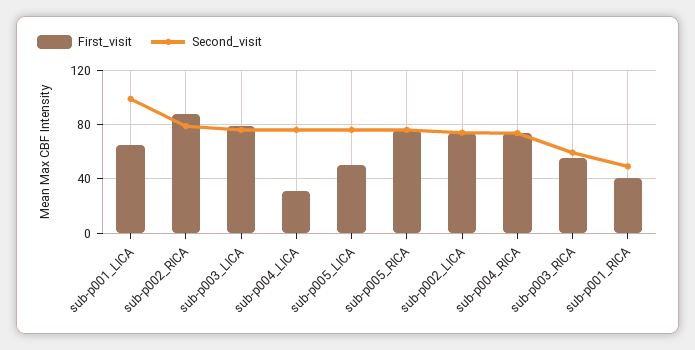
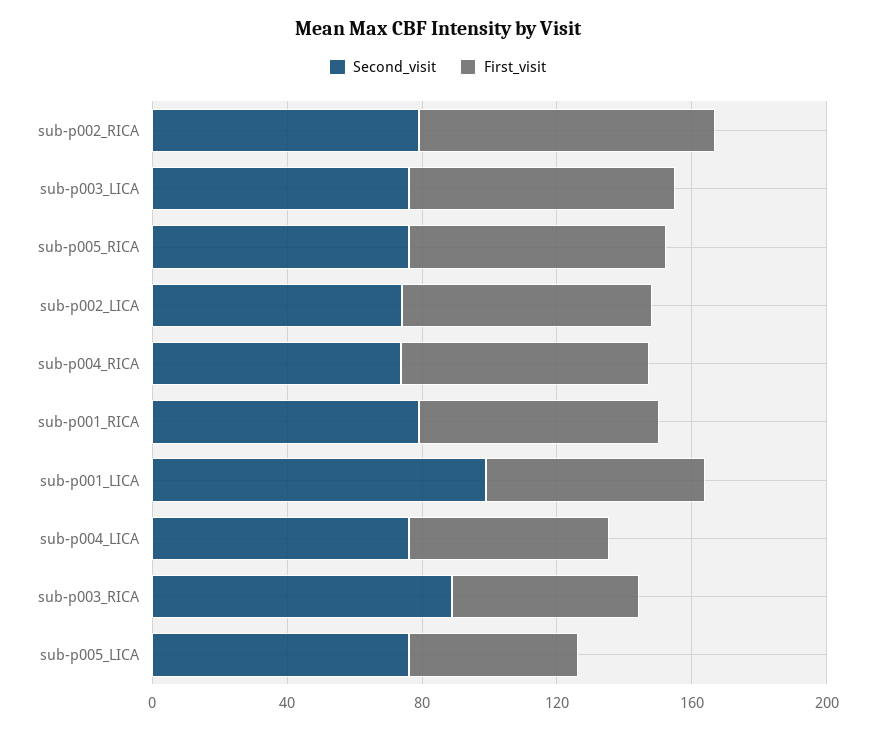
First_visit, sub-p004_LICA: 30 -> 60
Second_visit, sub-p003_RICA: 60 -> 90
First_visit, sub-p001_RICA: 40 -> 70
Second_visit, sub-p001_RICA: 50 -> 80

